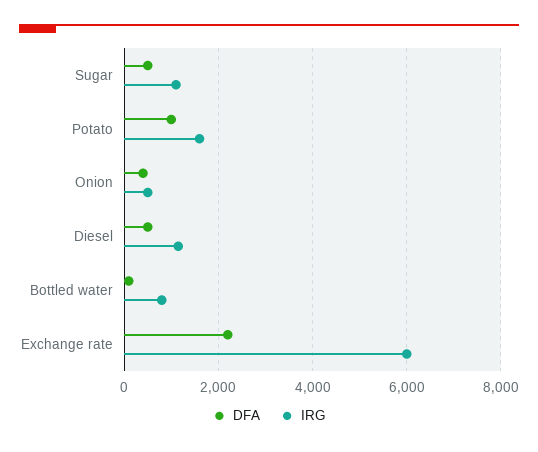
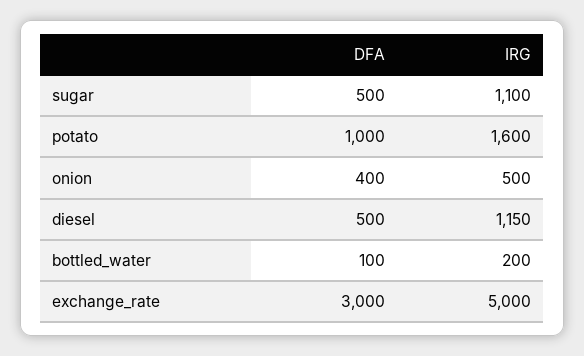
IRG, Bottled water: 800 -> 200
DFA, Exchange rate: 2200 -> 3000
IRG, Exchange rate: 6000 -> 5000

